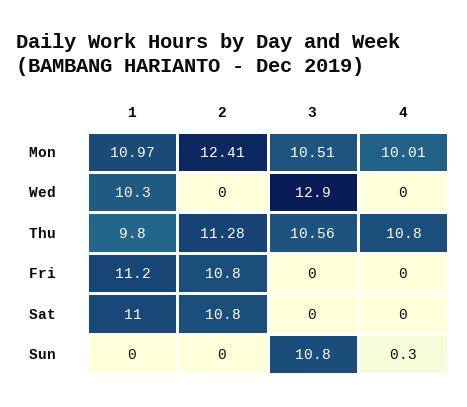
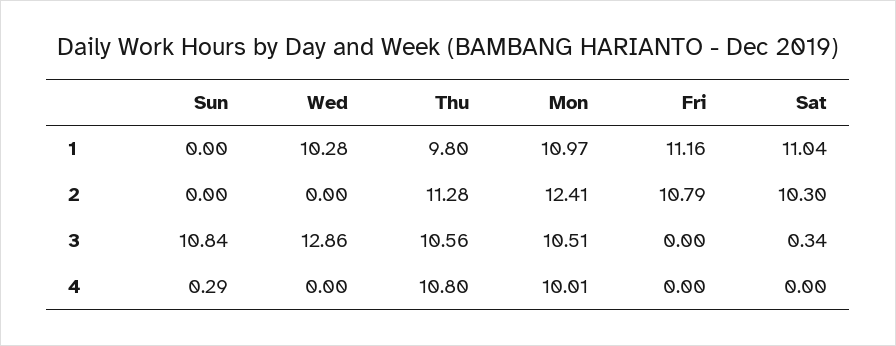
2, Sat: 10.8 -> 10.3
3, Sat: 0 -> 0.34

